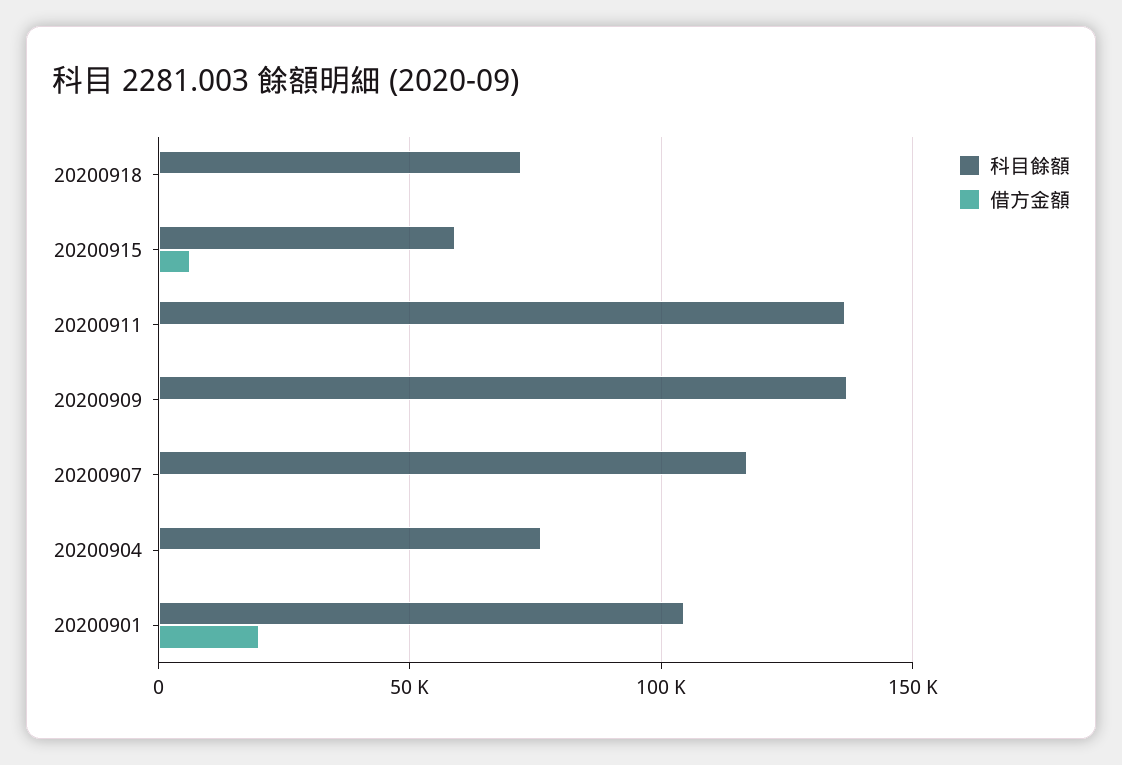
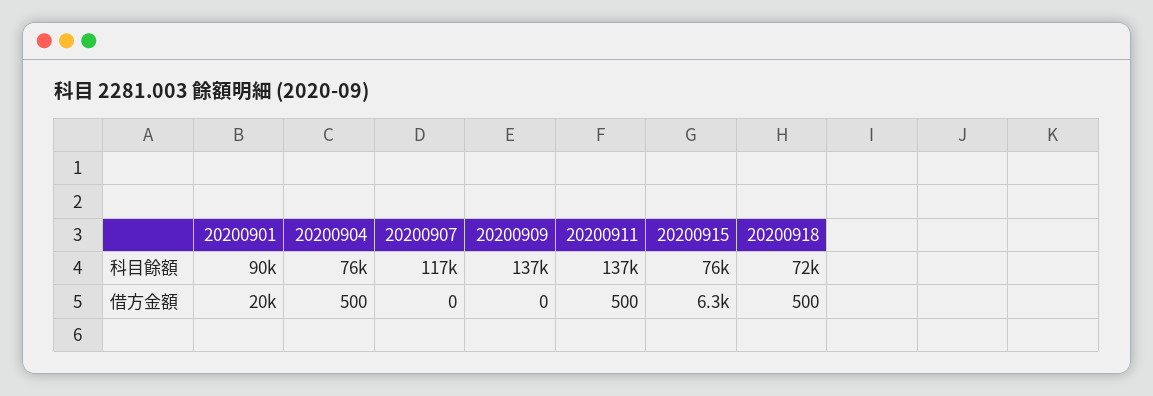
科目餘額, 20200915: 60000 -> 76000
科目餘額, 20200901: 105000 -> 90000

